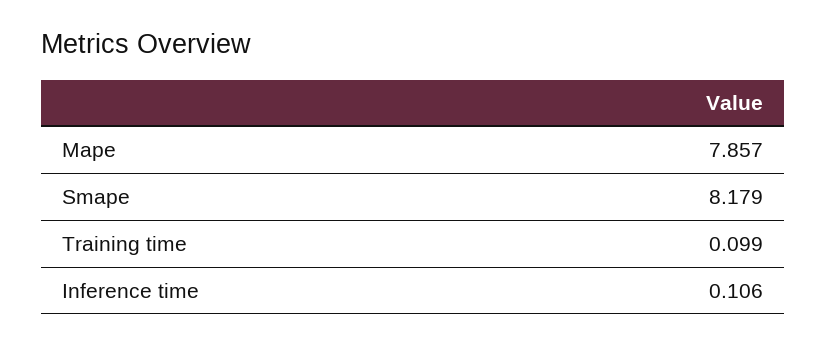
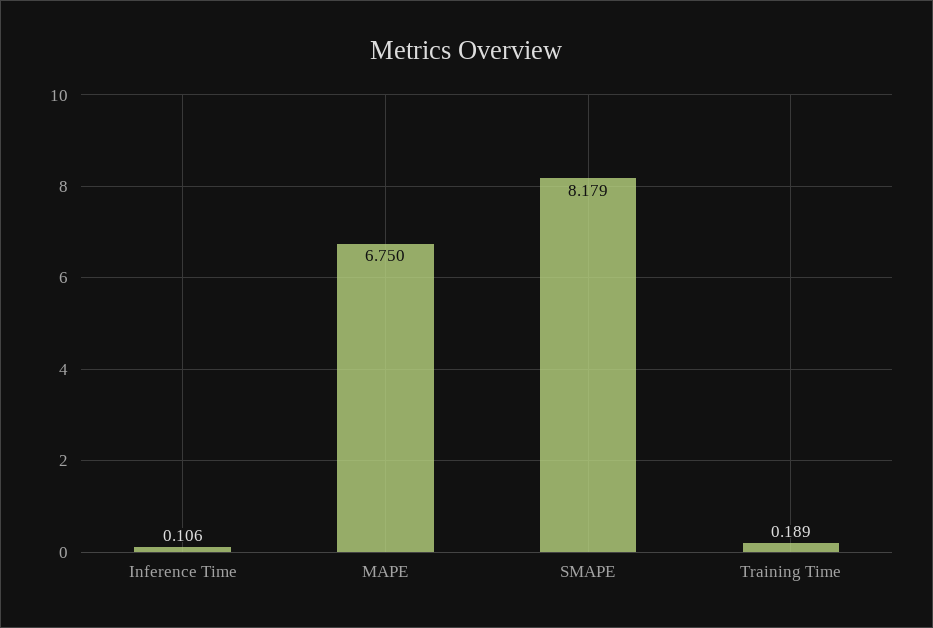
Mape: 7.857 -> 6.75
Training time: 0.099 -> 0.189

